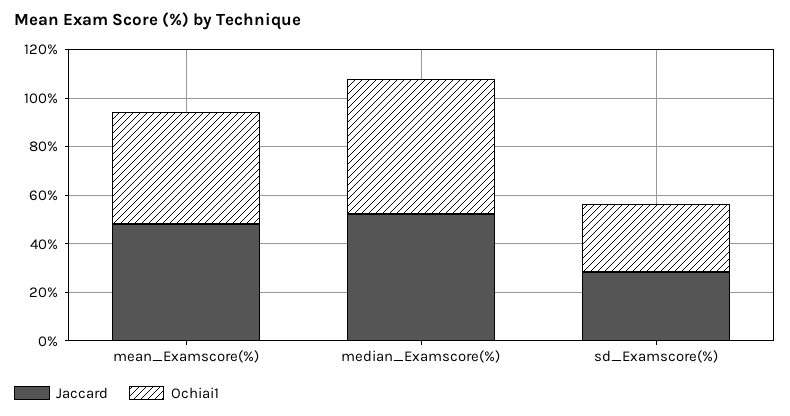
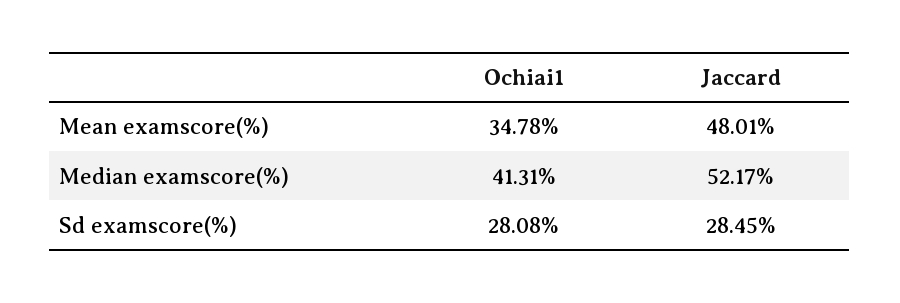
Ochiai1, mean_Examscore(%): 45 -> 34.78
Ochiai1, median_Examscore(%): 55 -> 41.31

